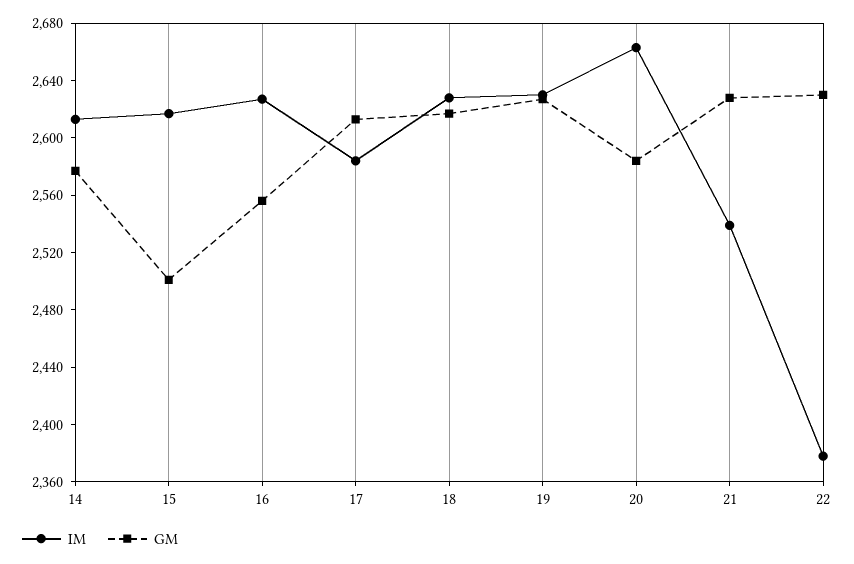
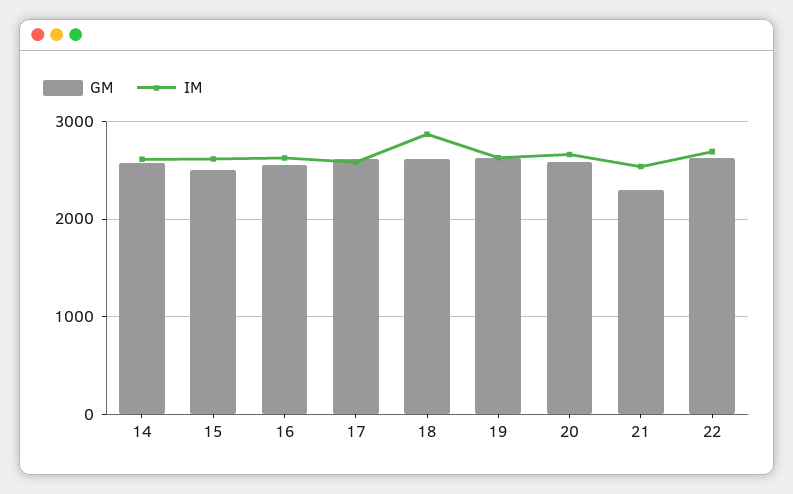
IM, 18: 2630 -> 2900
GM, 21: 2630 -> 2300
IM, 22: 2380 -> 2700

